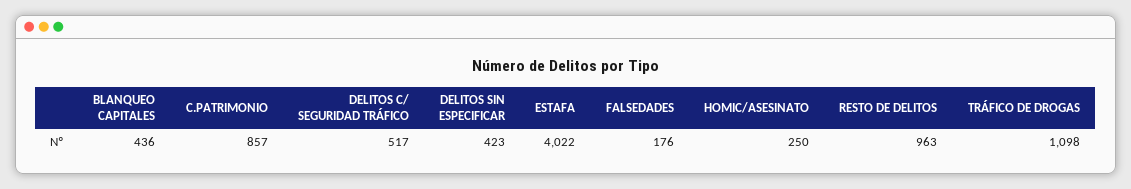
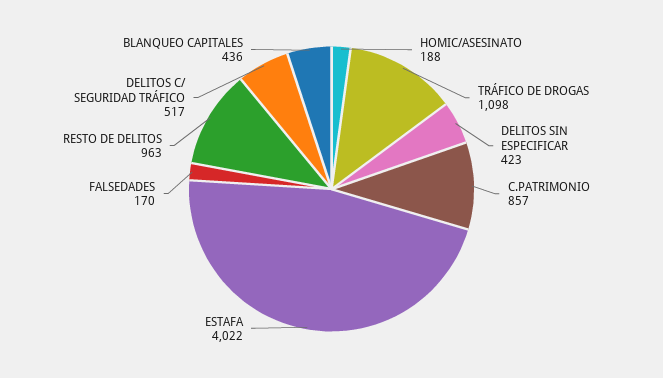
FALSEDADES: 176 -> 170
HOMIC/ASESINATO: 250 -> 188

